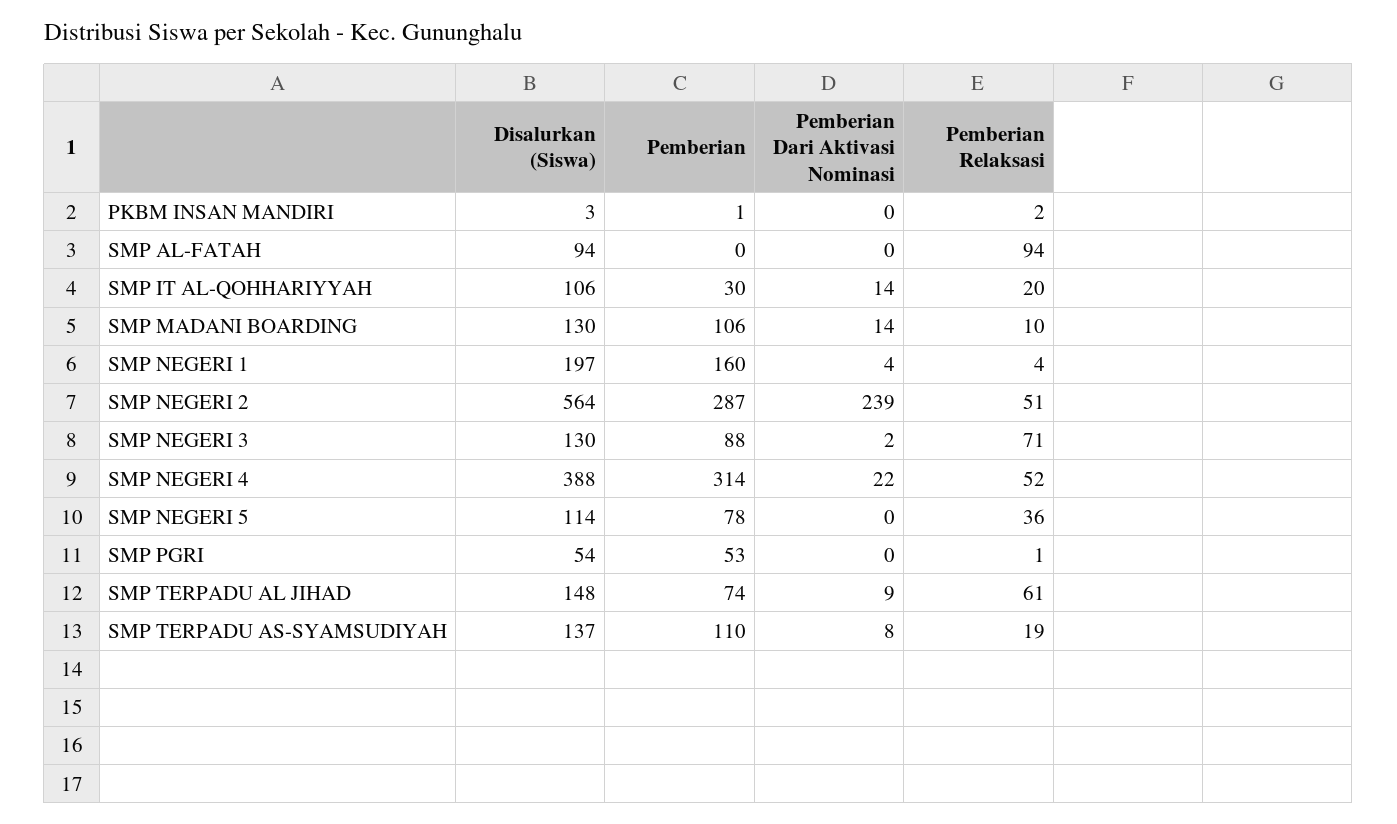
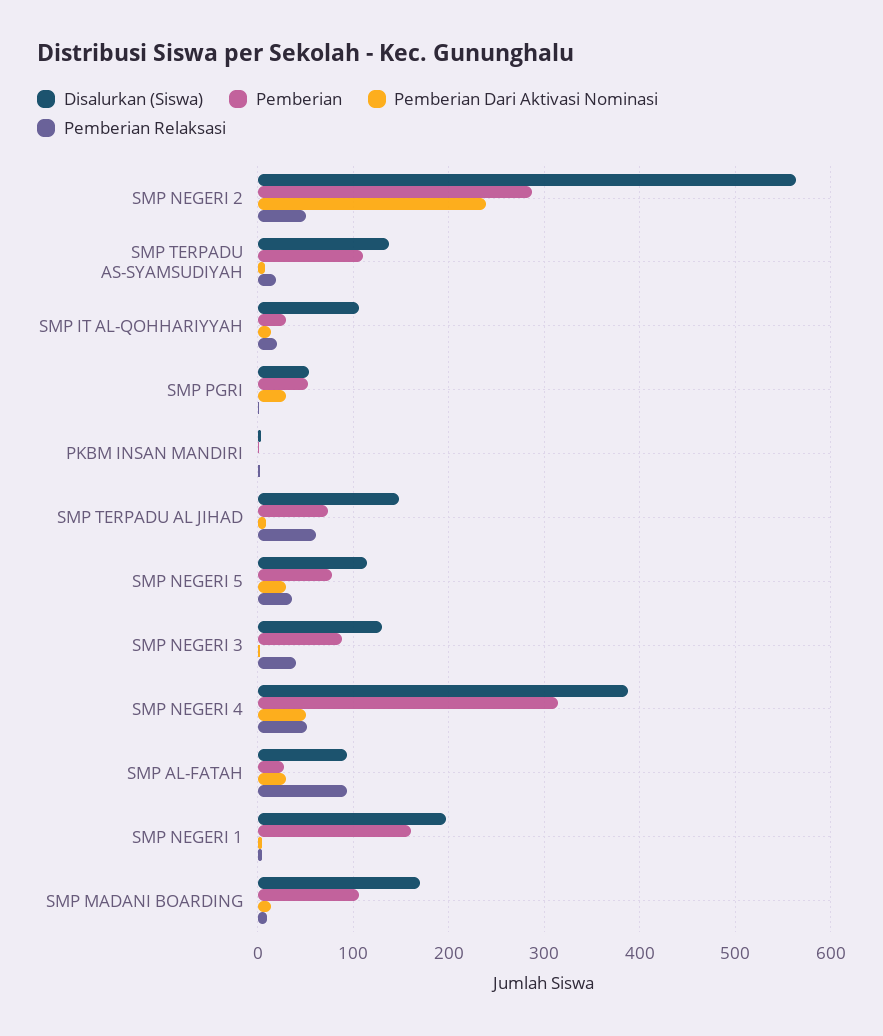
Pemberian, SMP AL-FATAH: 0 -> 30
Pemberian Dari Aktivasi Nominasi, SMP AL-FATAH: 0 -> 30
Disalurkan (Siswa), SMP MADANI BOARDING: 130 -> 170
Pemberian Relaksasi, SMP NEGERI 3: 71 -> 40
Pemberian Dari Aktivasi Nominasi, SMP NEGERI 4: 22 -> 50
Pemberian Dari Aktivasi Nominasi, SMP NEGERI 5: 0 -> 30
Pemberian Dari Aktivasi Nominasi, SMP PGRI: 0 -> 30

